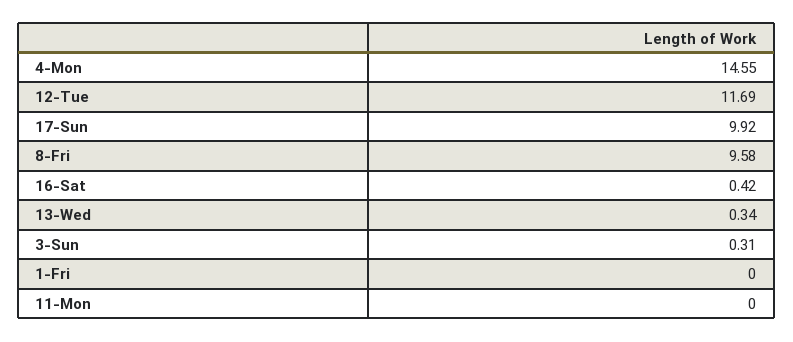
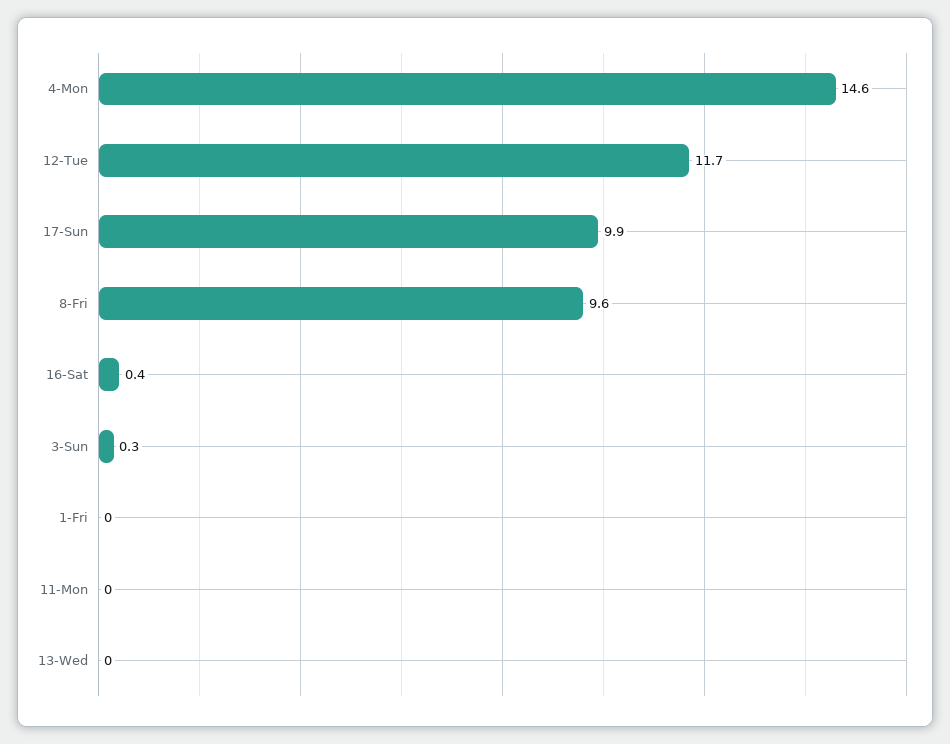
13-Wed: 0.34 -> 0

